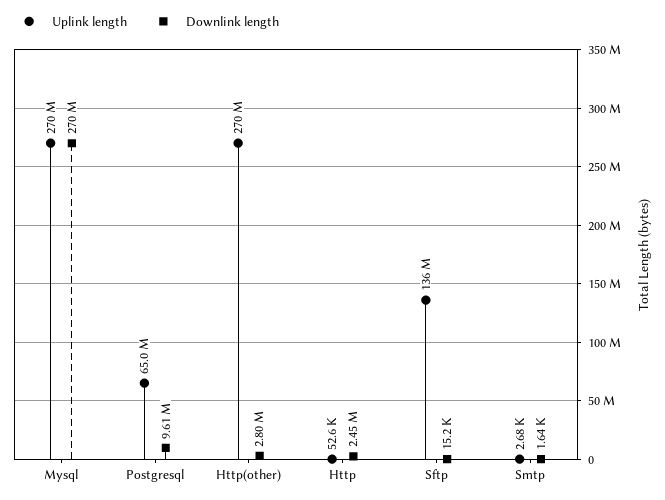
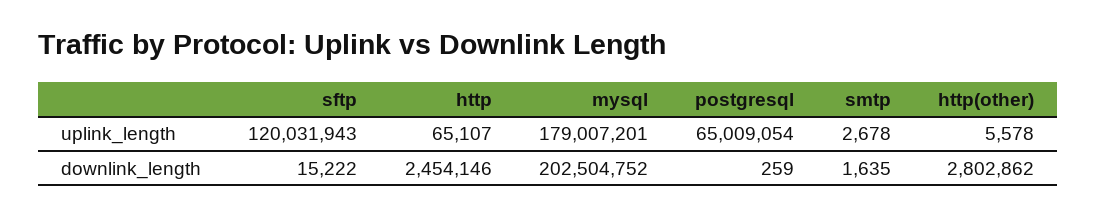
Uplink length, Mysql: 270000000 -> 179007201
Downlink length, Mysql: 270000000 -> 202504752
Downlink length, Postgresql: 9610000 -> 259
Uplink length, Http(other): 270000000 -> 5578
Uplink length, Http: 52600 -> 65107
Uplink length, Sftp: 136000000 -> 120031943

